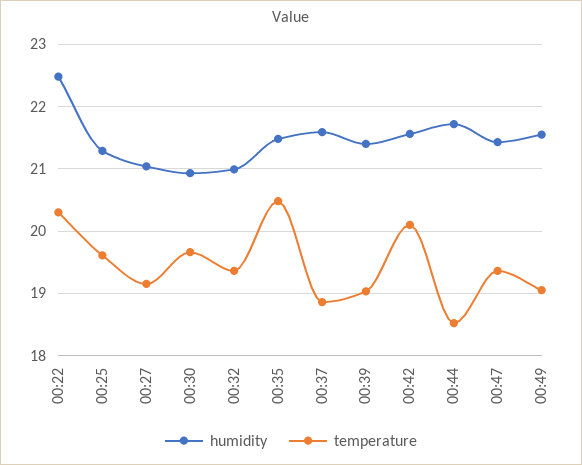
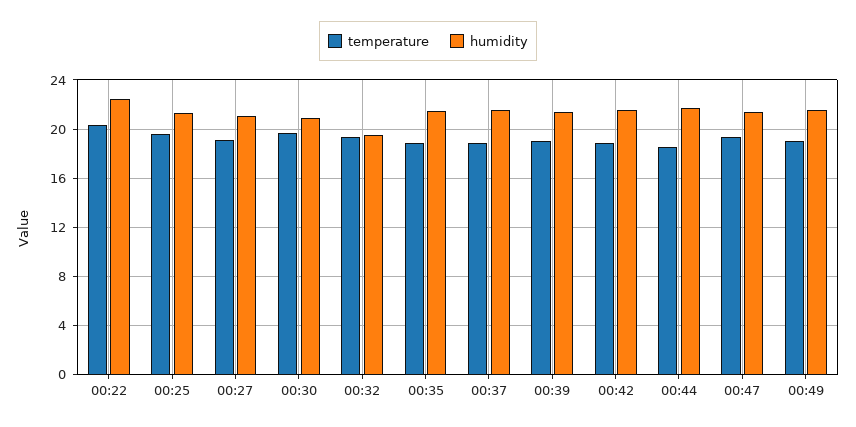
humidity, 00:32: 21 -> 19.5
temperature, 00:35: 20.5 -> 19
temperature, 00:42: 20.1 -> 19

